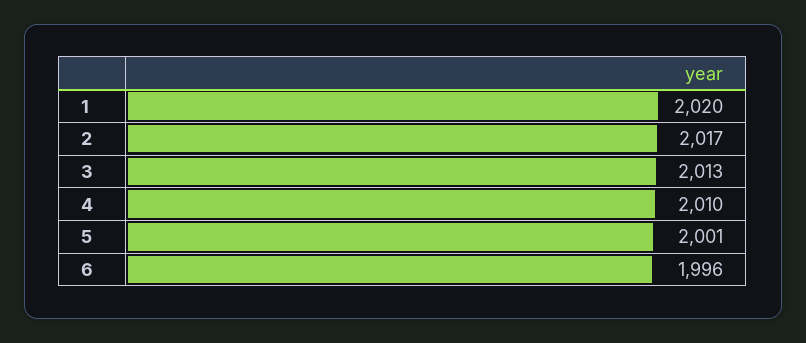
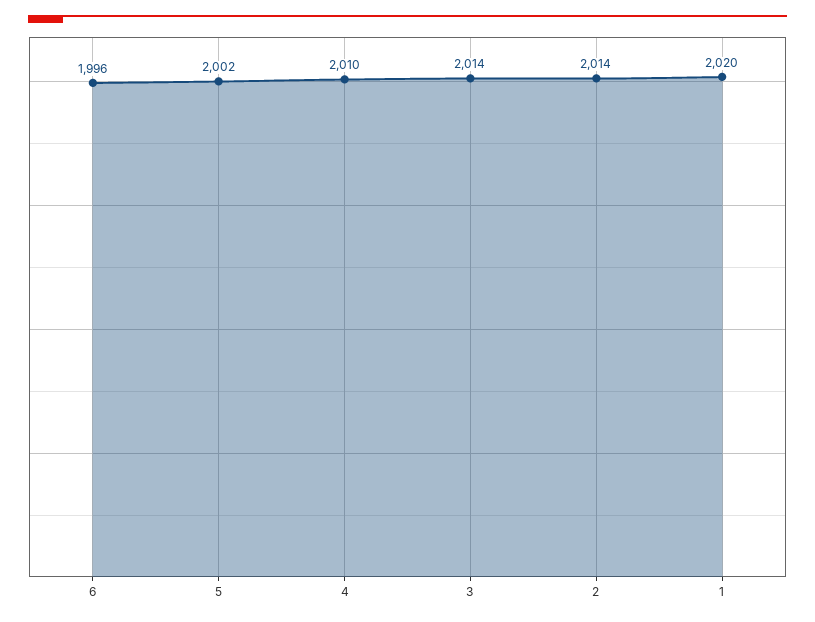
2: 2017 -> 2014
3: 2013 -> 2014
5: 2001 -> 2002

